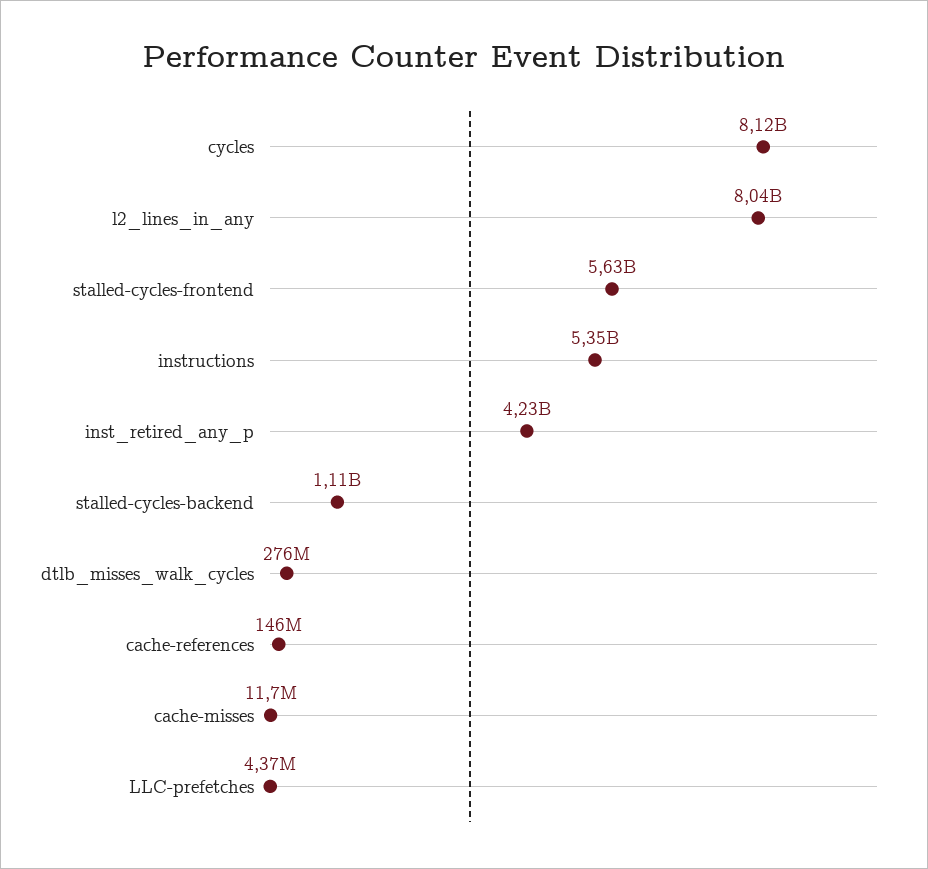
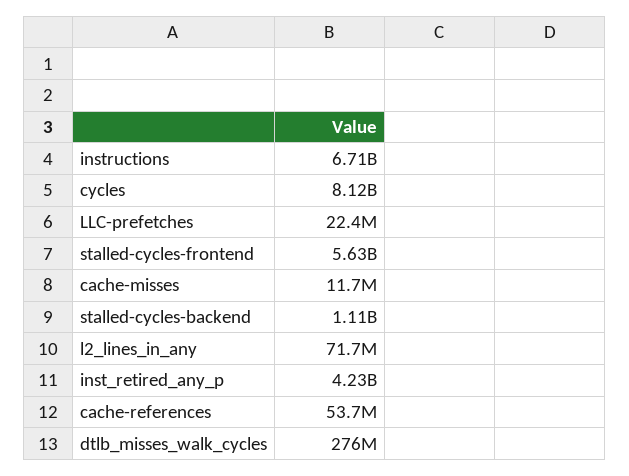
l2_lines_in_any: 8040000000 -> 71700000
instructions: 5350000000 -> 6710000000
cache-references: 146000000 -> 53700000
LLC-prefetches: 4370000 -> 22400000

